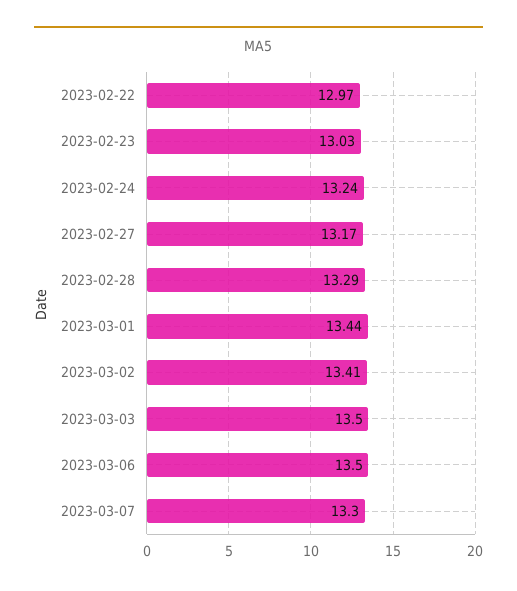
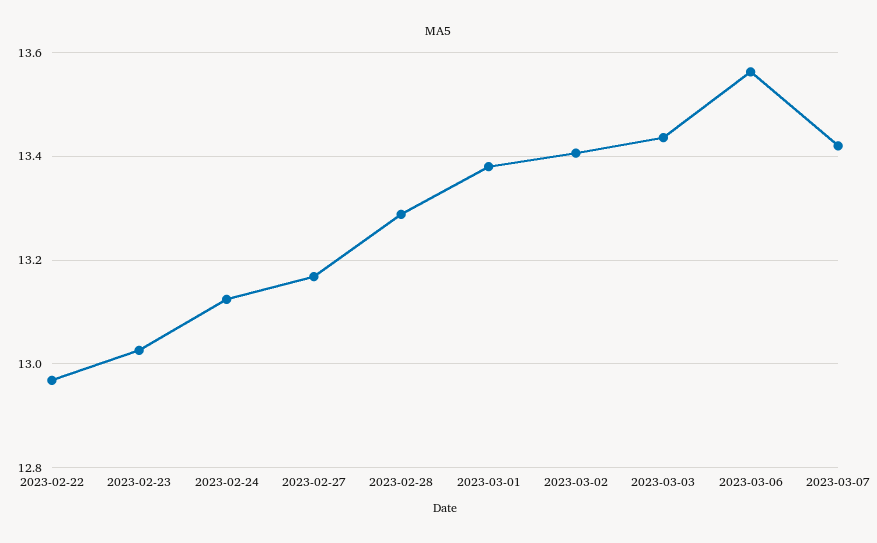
2023-02-24: 13.24 -> 13.12
2023-03-01: 13.44 -> 13.38
2023-03-03: 13.5 -> 13.44
2023-03-06: 13.5 -> 13.56
2023-03-07: 13.3 -> 13.42

